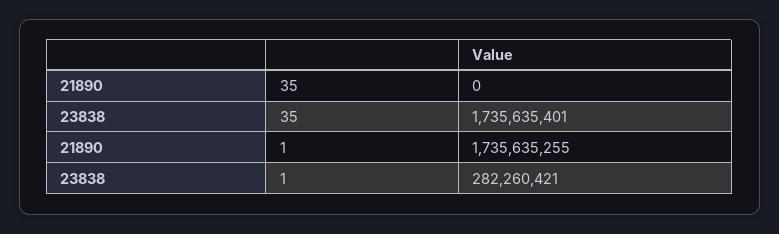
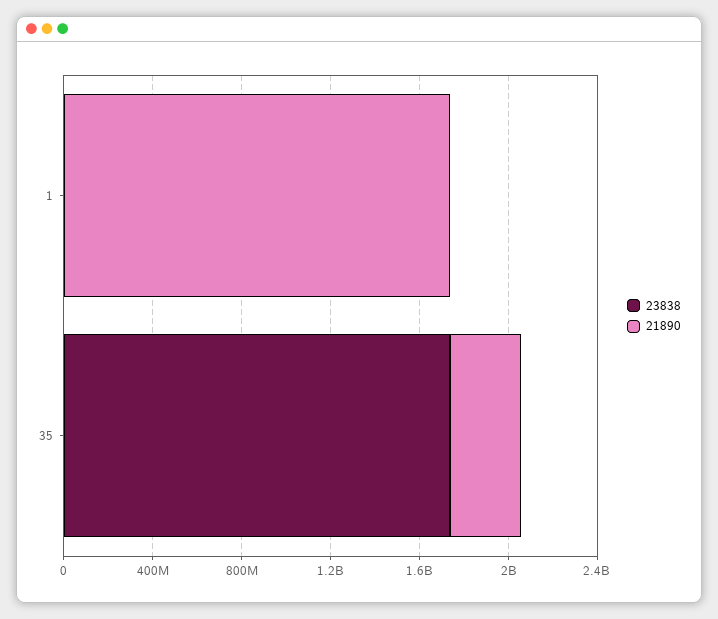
21890, 35: 0 -> 300000000
23838, 1: 282260421 -> 0

